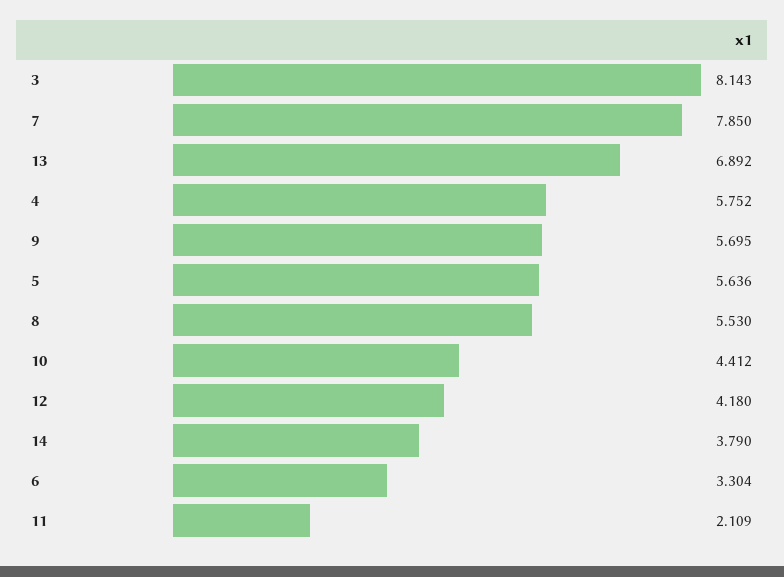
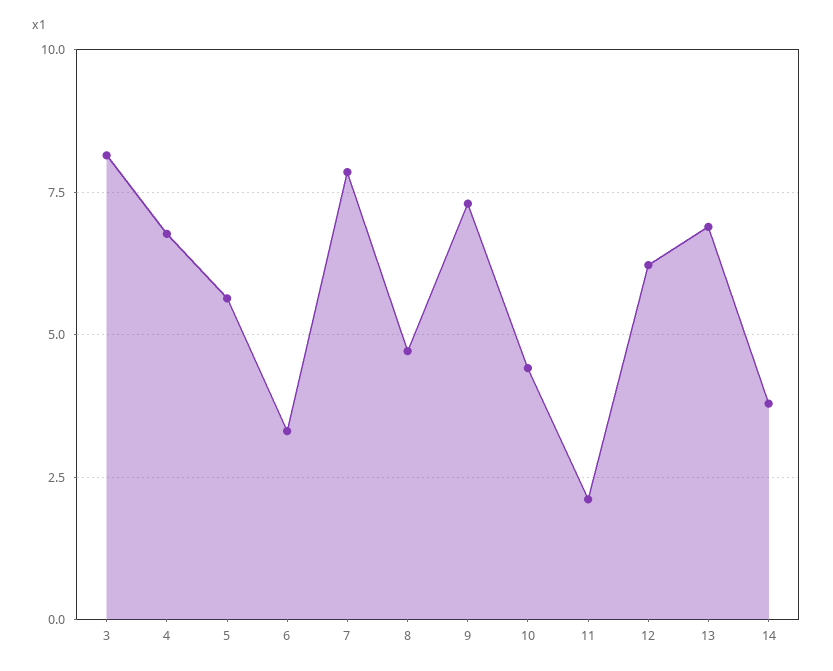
4: 5.752 -> 6.75
9: 5.695 -> 7.25
8: 5.53 -> 4.75
12: 4.18 -> 6.25

